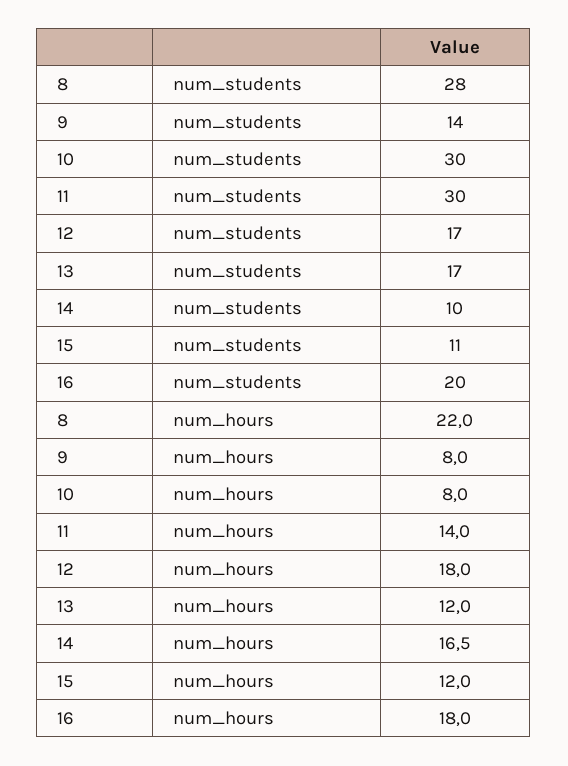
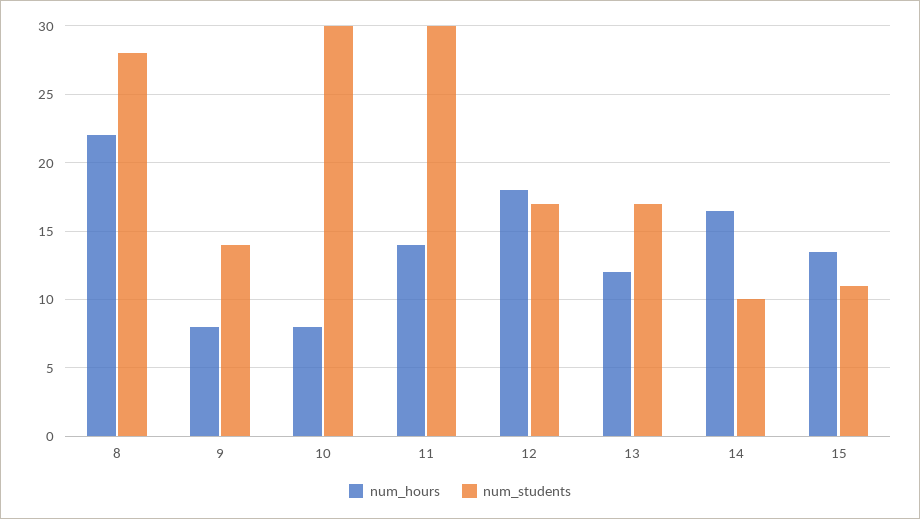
num_students, 16: 20 -> none
num_hours, 15: 12 -> 13.5
num_hours, 16: 18 -> none

